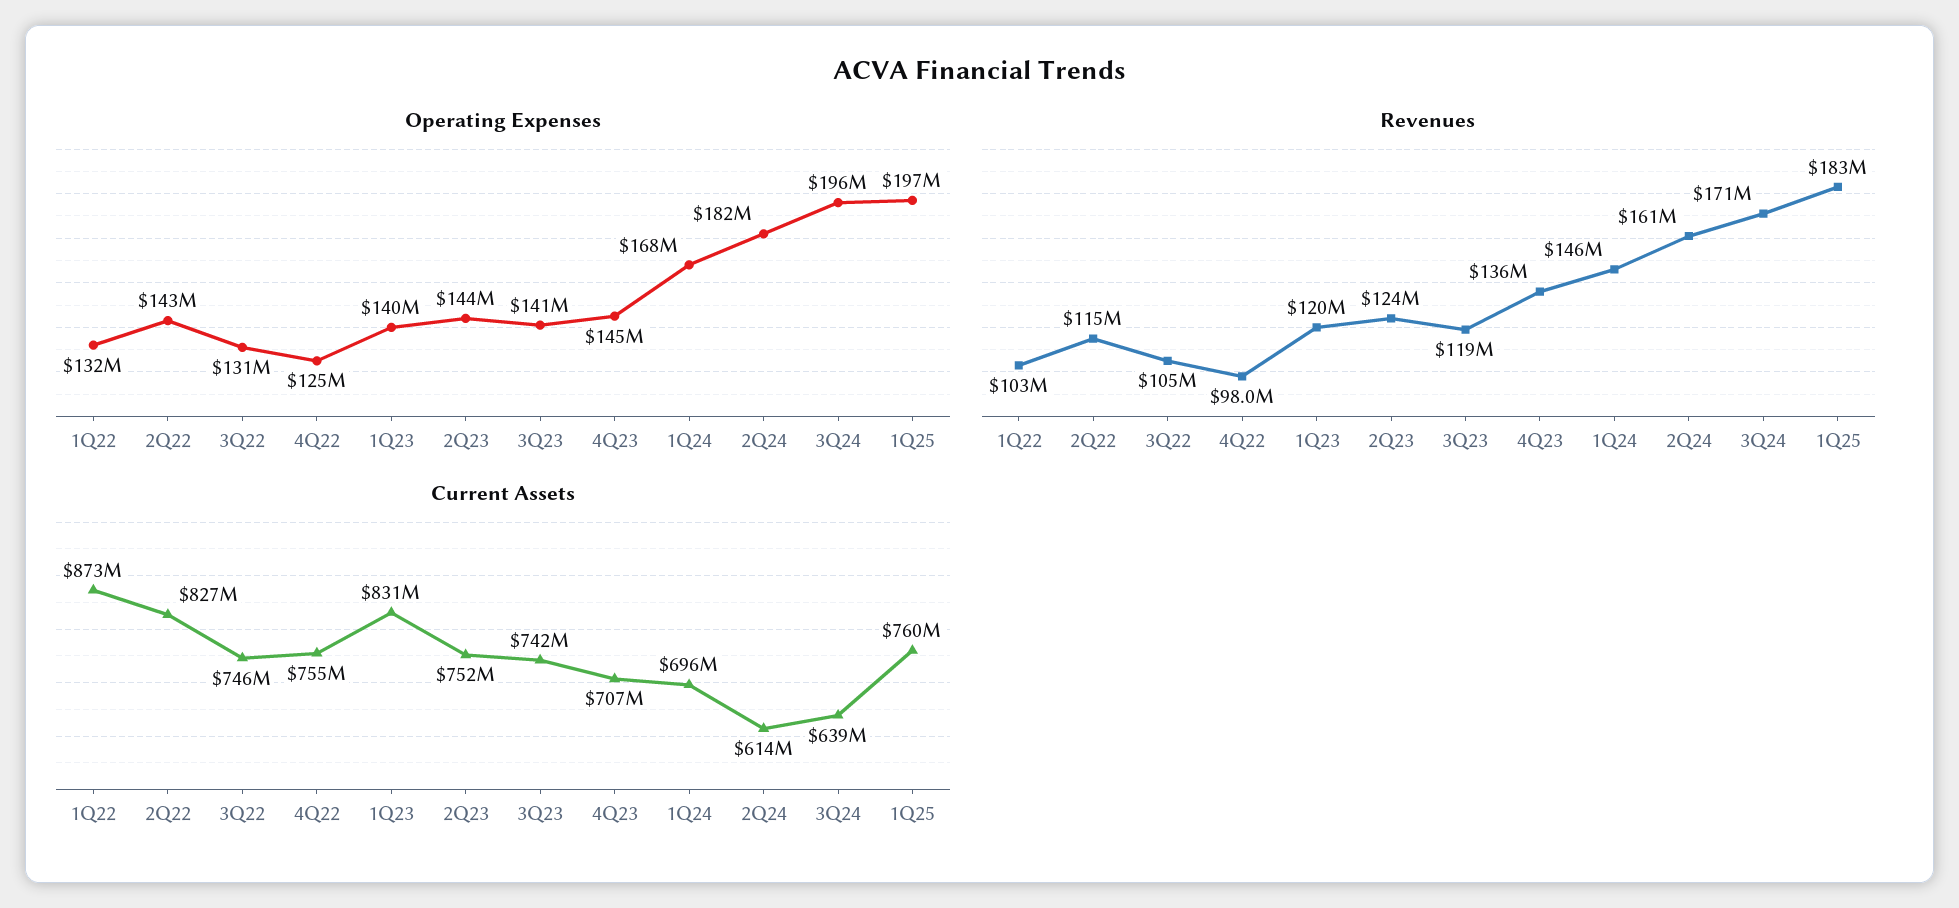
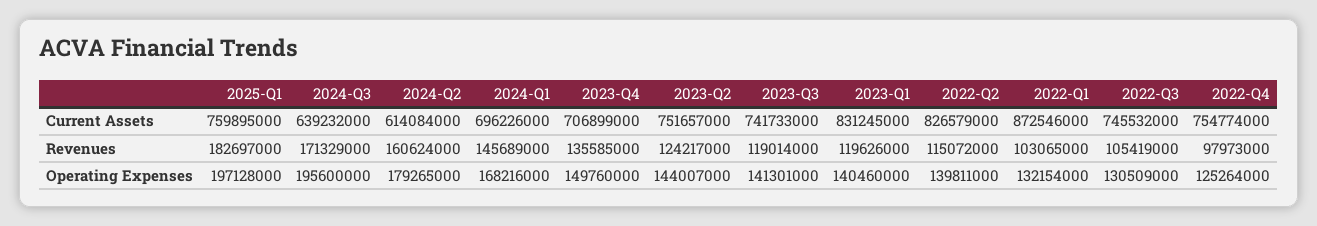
Operating Expenses, 2Q22: 143000000 -> 139811000
Operating Expenses, 4Q23: 145000000 -> 149760000
Operating Expenses, 2Q24: 182000000 -> 179265000

